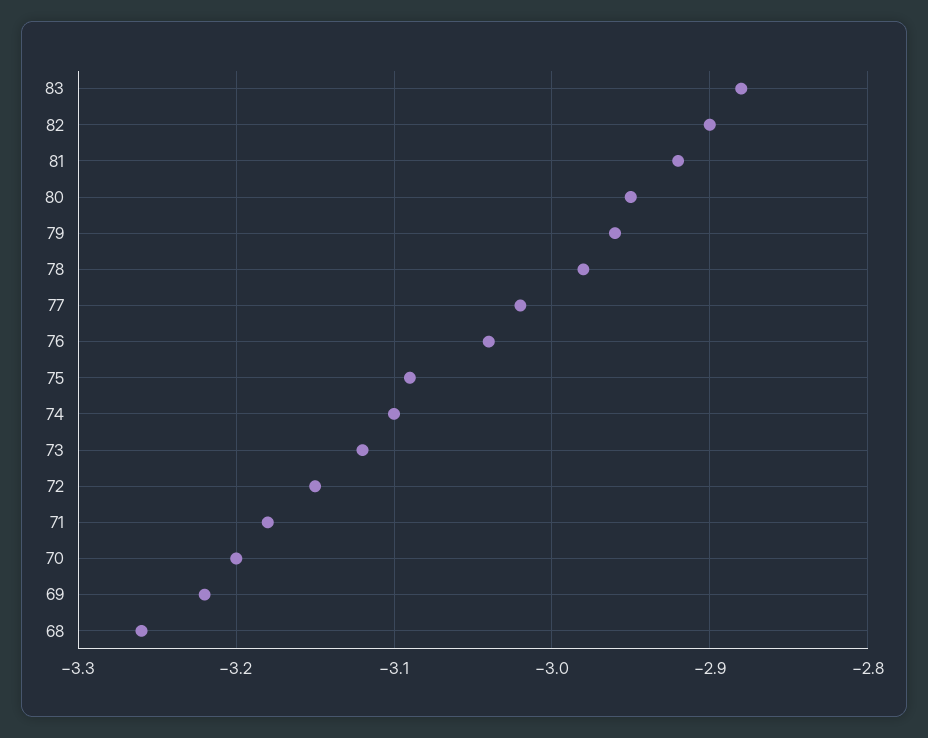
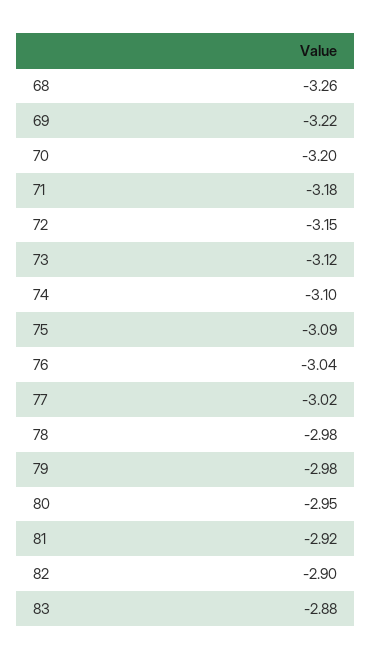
79: -2.96 -> -2.98

